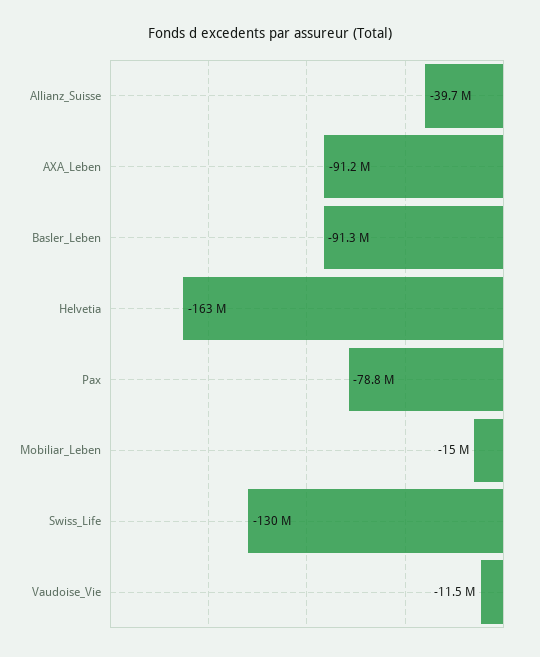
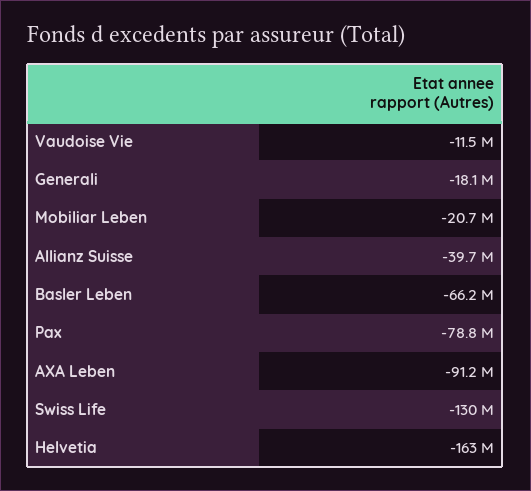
Basler_Leben: -91300000 -> -66200000
Mobiliar_Leben: -15000000 -> -20700000
Generali: none -> -18100000

